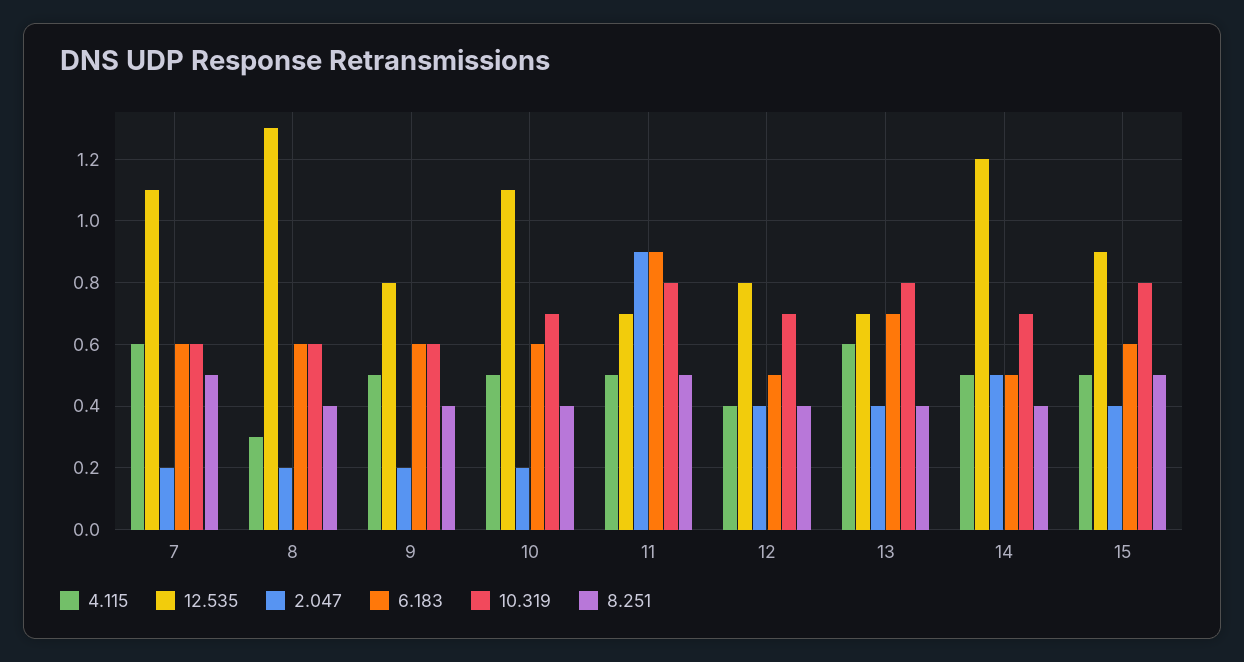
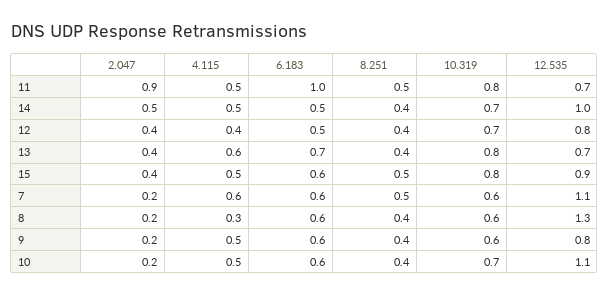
6.183, 11: 0.9 -> 1
12.535, 14: 1.2 -> 1

